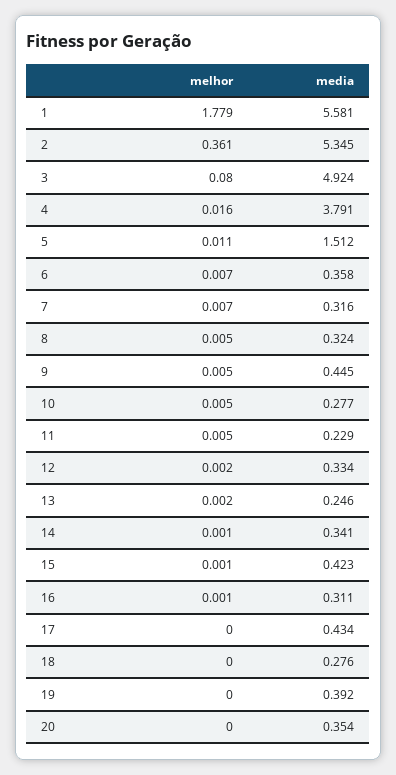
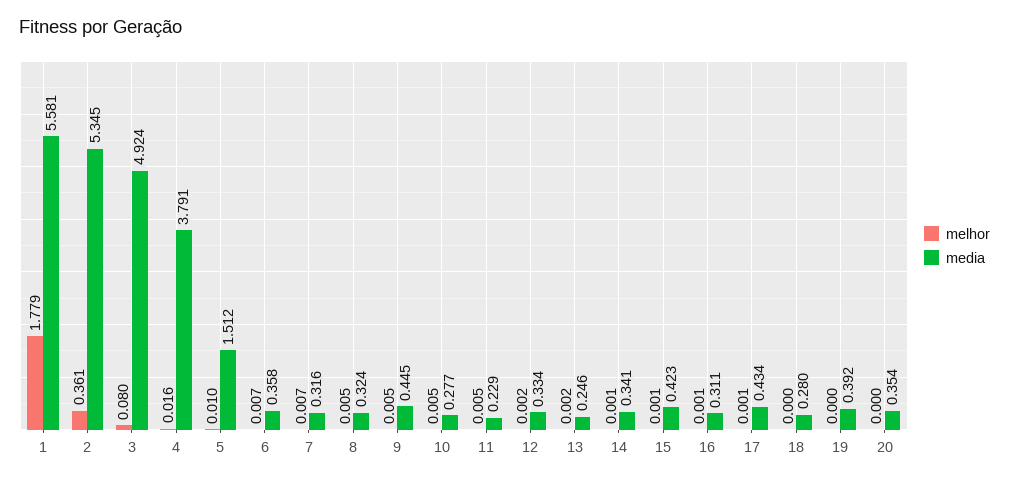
melhor, 5: 0.011 -> 0.01
melhor, 17: 0 -> 0.001
media, 18: 0.276 -> 0.28

